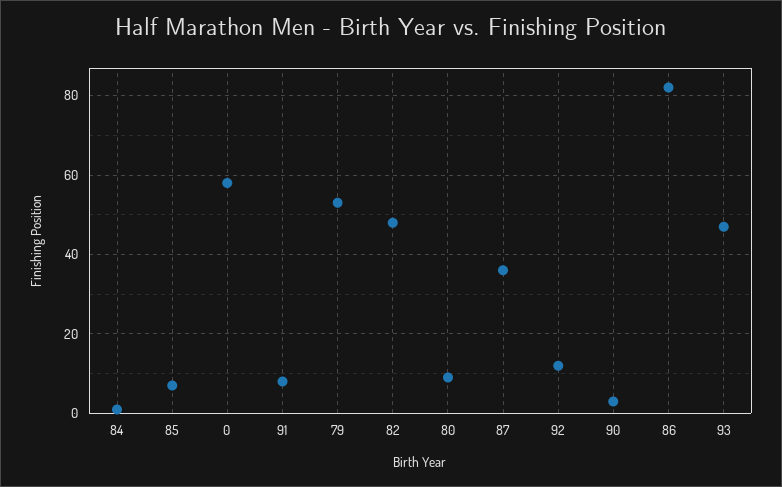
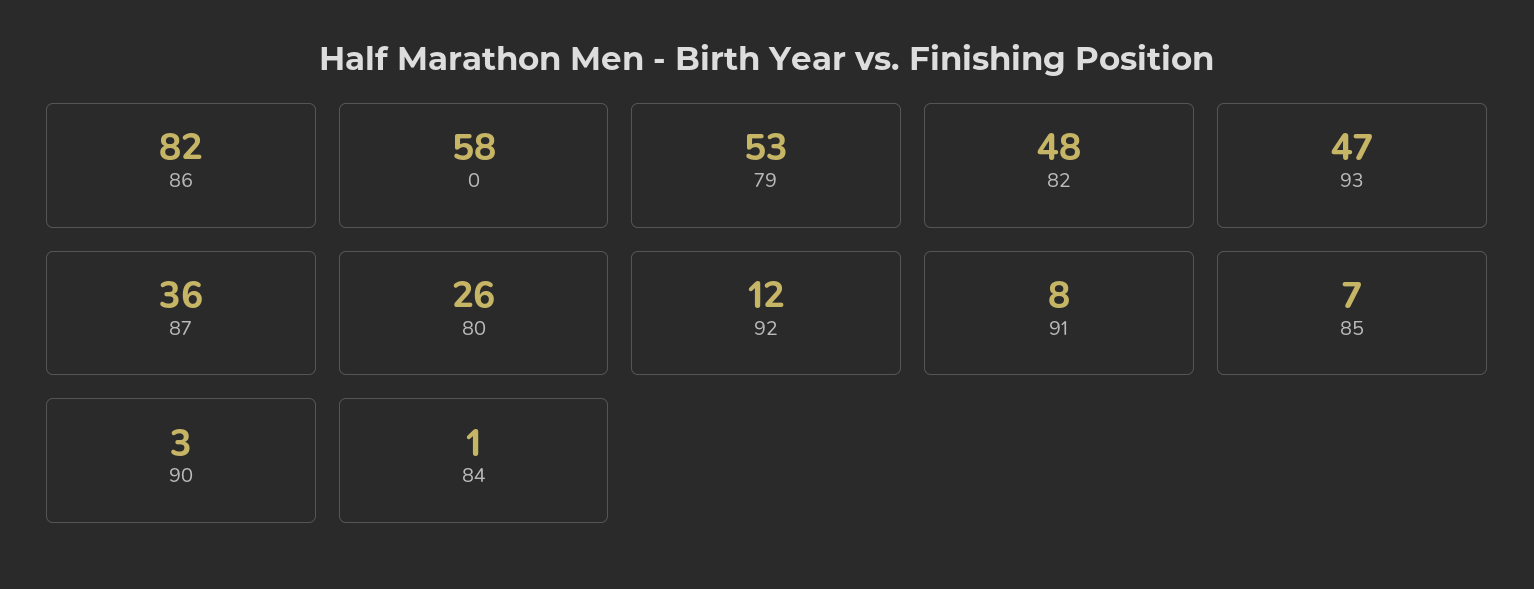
80: 10 -> 26

